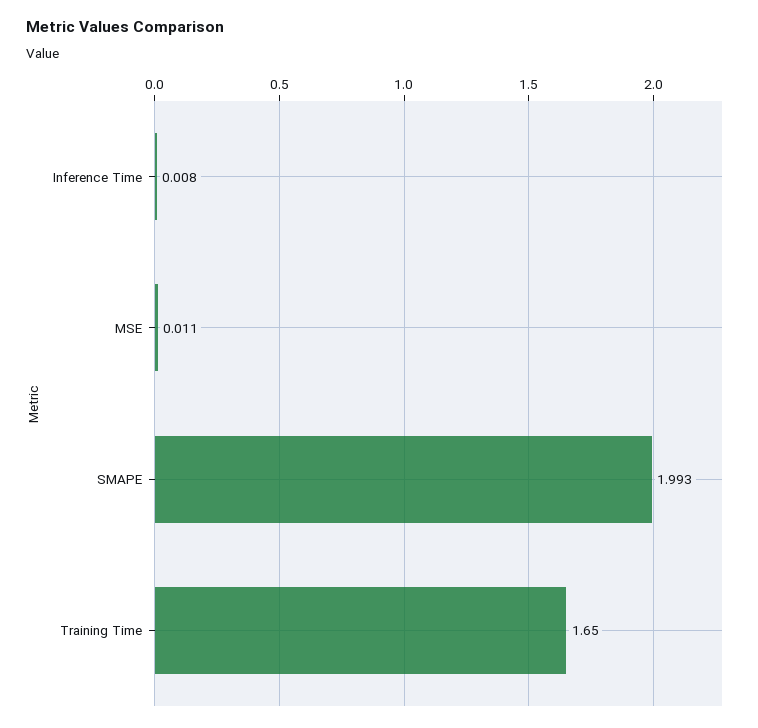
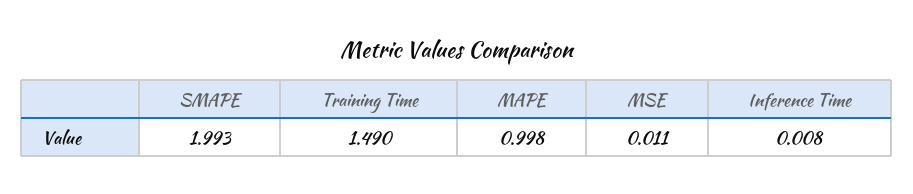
Training Time: 1.65 -> 1.49
MAPE: none -> 0.998

